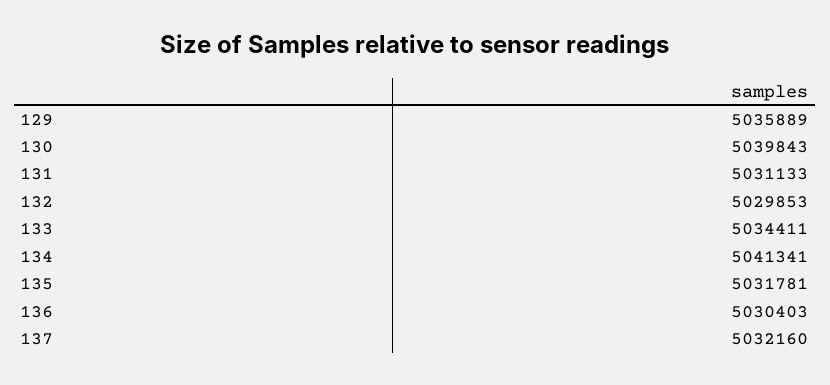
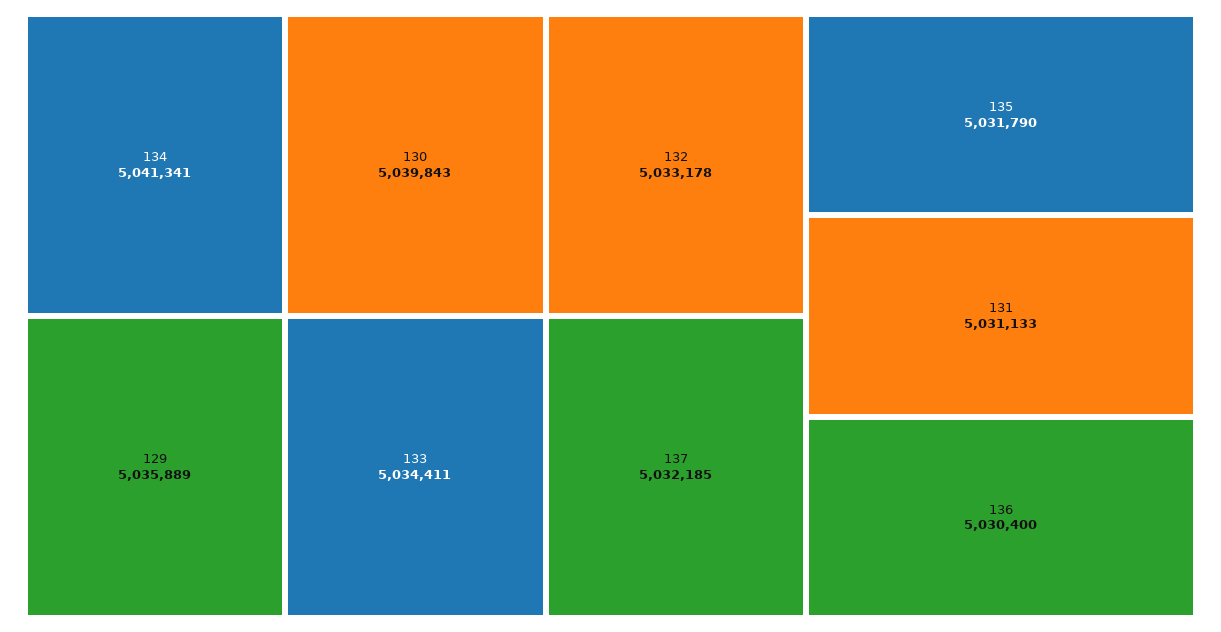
132: 5029853 -> 5033178
135: 5031781 -> 5031790
136: 5030403 -> 5030400
137: 5032160 -> 5032185

